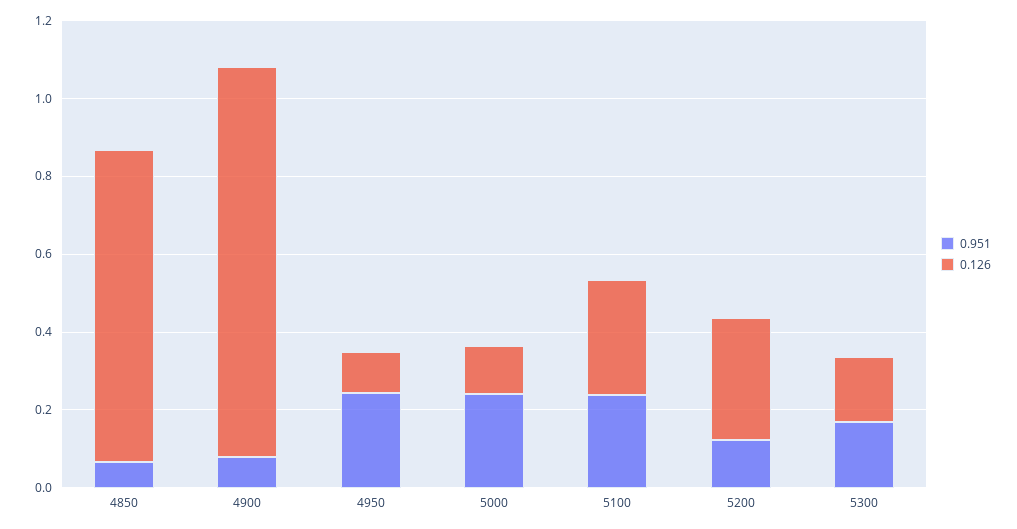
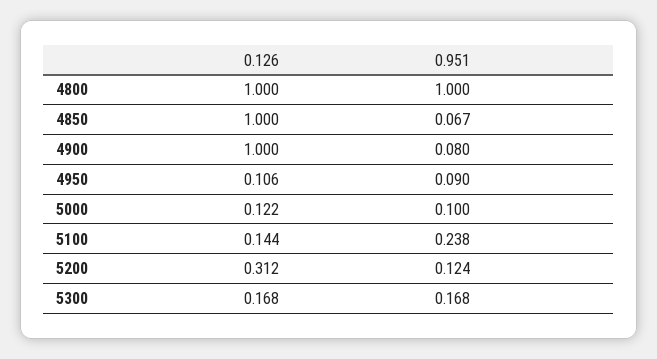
0.126, 4850: 0.8 -> 1
0.951, 4950: 0.25 -> 0.09
0.951, 5000: 0.25 -> 0.1
0.126, 5100: 0.3 -> 0.144
0.126, 4800: none -> 1
0.951, 4800: none -> 1

